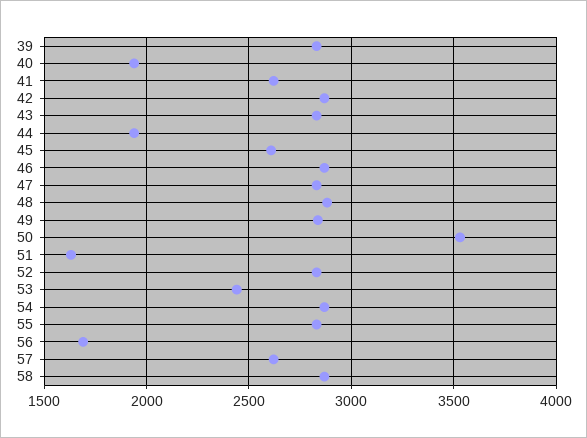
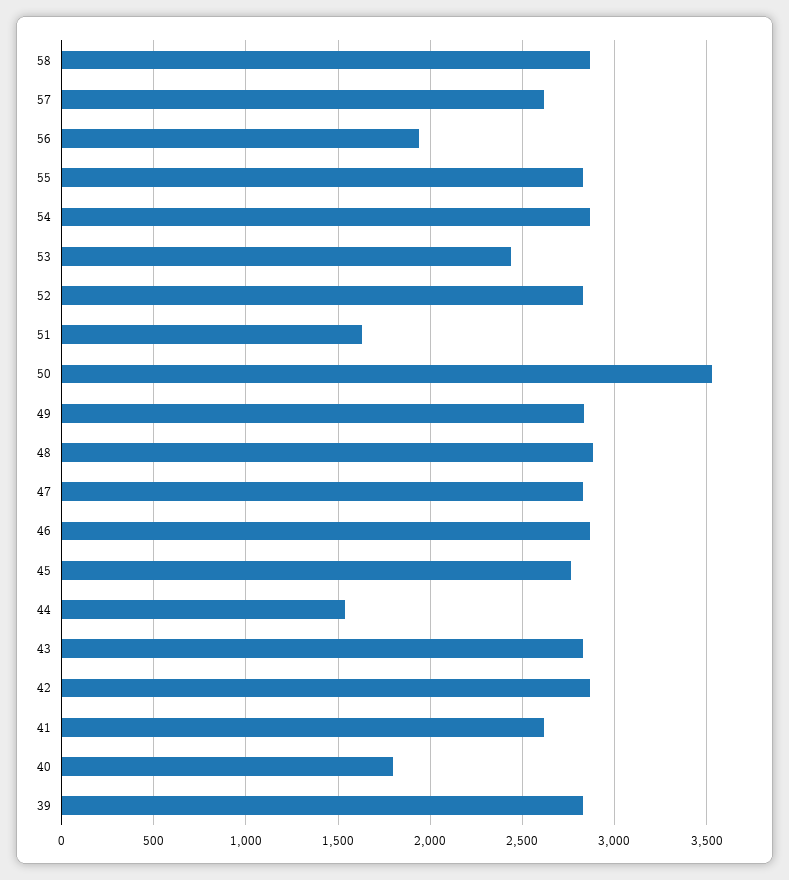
40: 1950 -> 1800
44: 1950 -> 1550
45: 2600 -> 2750
56: 1700 -> 1950

